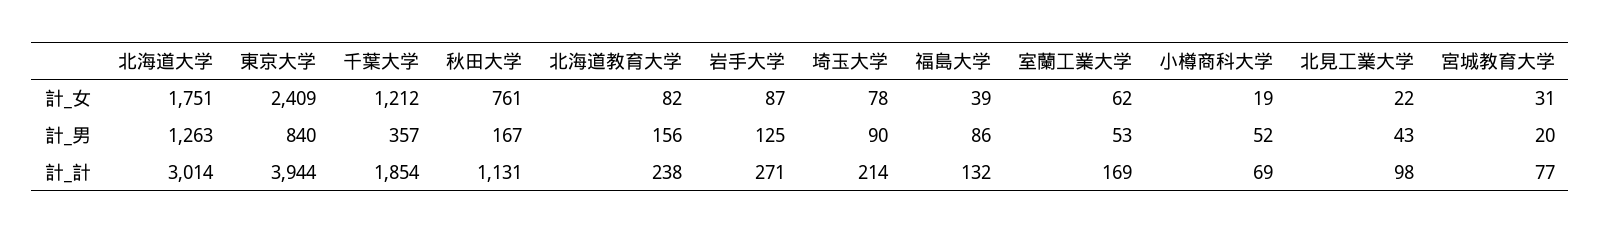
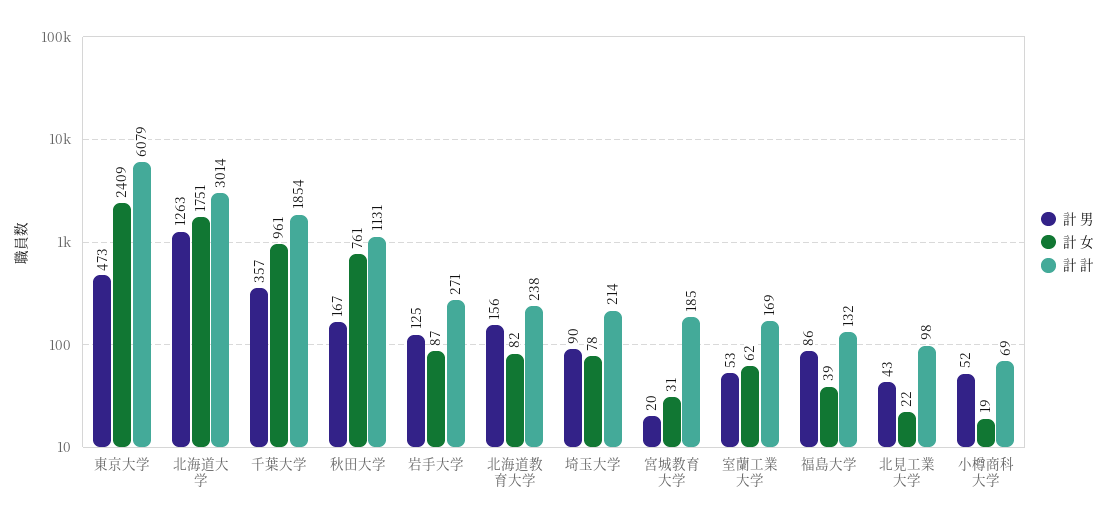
計_女, 千葉大学: 1212 -> 961
計_男, 東京大学: 840 -> 473
計_計, 東京大学: 3944 -> 6079
計_計, 宮城教育大学: 77 -> 185

